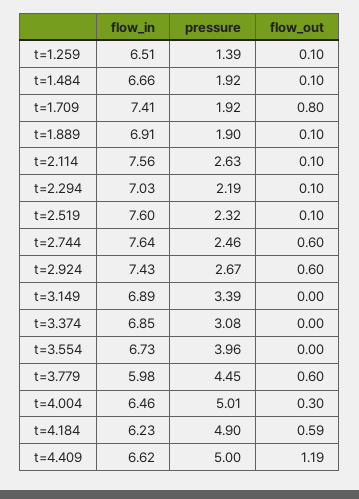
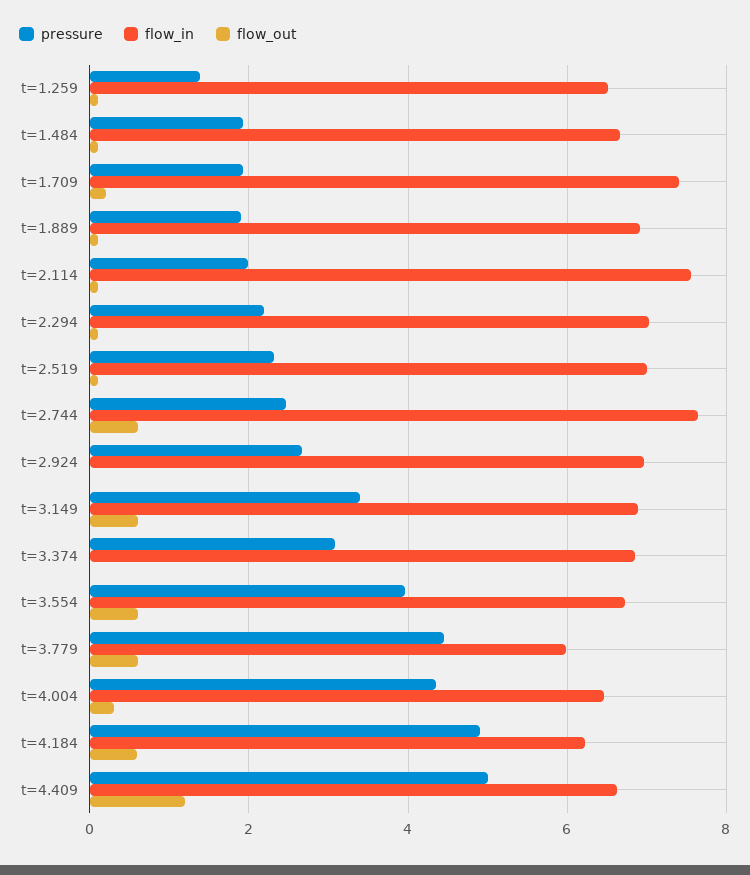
flow_out, t=1.709: 0.8 -> 0.2
pressure, t=2.114: 2.63 -> 2
flow_in, t=2.519: 7.6 -> 7
flow_in, t=2.924: 7.43 -> 7
flow_out, t=2.924: 0.6 -> 0
flow_out, t=3.149: 0 -> 0.6
flow_out, t=3.554: 0 -> 0.6
pressure, t=4.004: 5.01 -> 4.4

